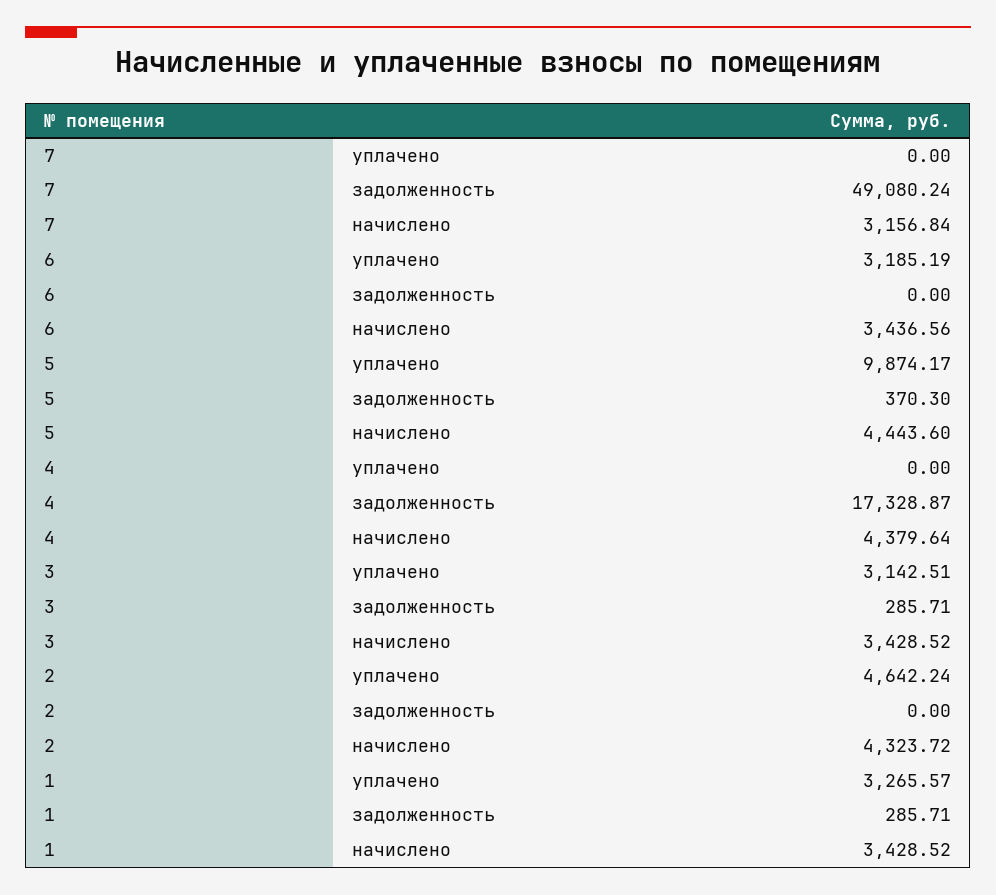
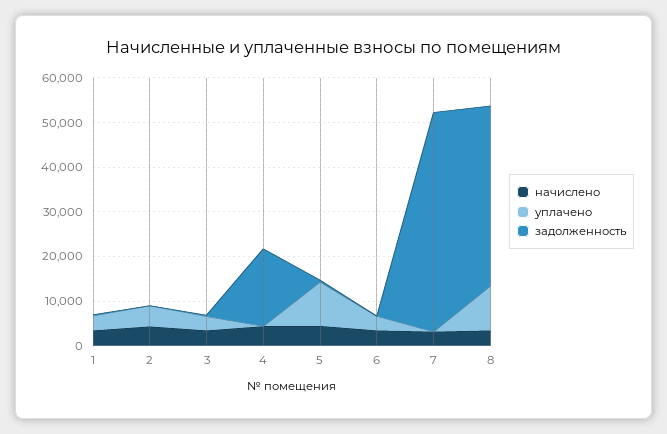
начислено, 8: none -> 4000
уплачено, 8: none -> 10000
задолженность, 8: none -> 40000

